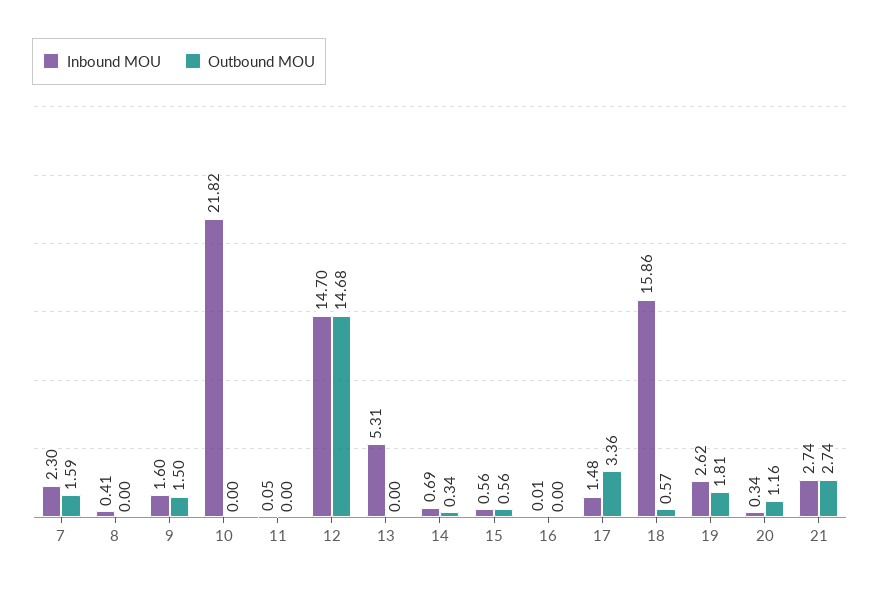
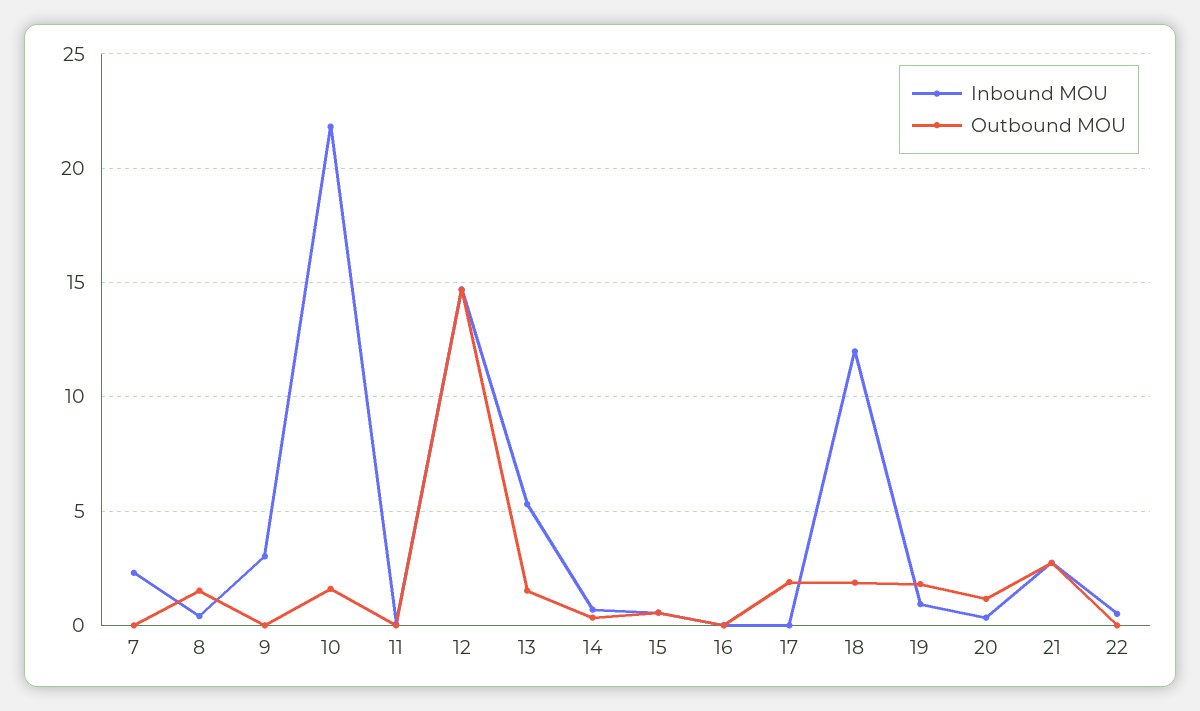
Outbound MOU, 7: 1.59 -> 0
Outbound MOU, 8: 0 -> 1.5
Inbound MOU, 9: 1.6 -> 3
Outbound MOU, 9: 1.5 -> 0
Outbound MOU, 10: 0 -> 1.5
Outbound MOU, 13: 0 -> 1.5
Inbound MOU, 17: 1.48 -> 0
Outbound MOU, 17: 3.36 -> 2
Inbound MOU, 18: 15.86 -> 12
Outbound MOU, 18: 0.57 -> 2
Inbound MOU, 19: 2.62 -> 1
Inbound MOU, 22: none -> 0.5
Outbound MOU, 22: none -> 0

